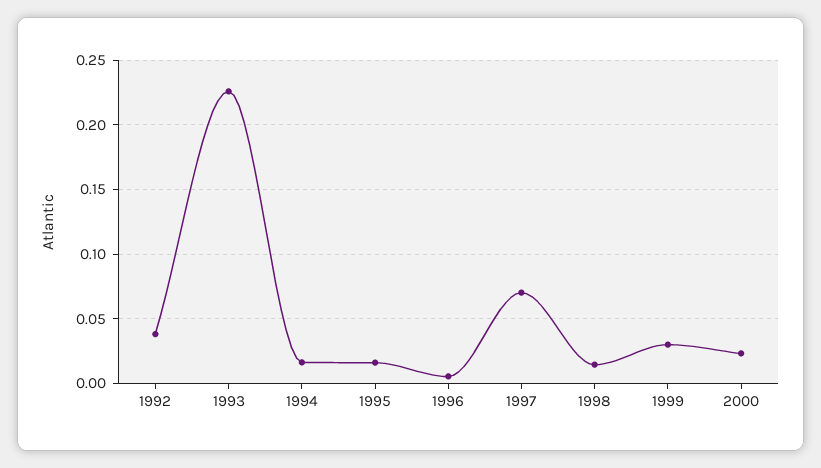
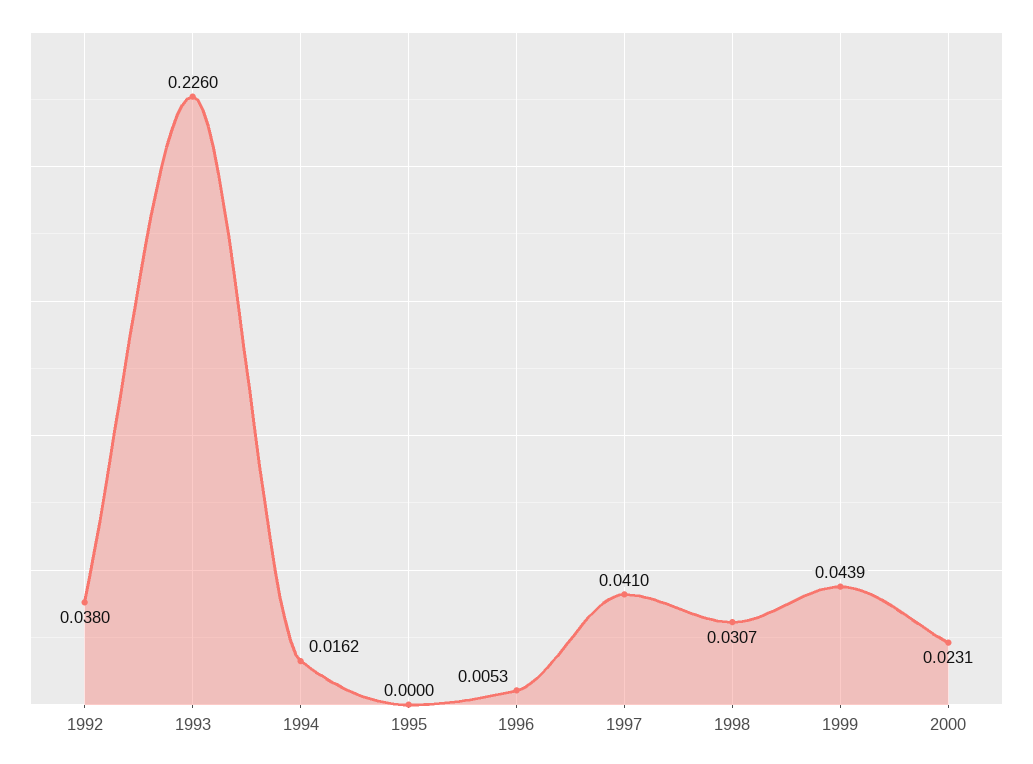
1995: 0.015 -> 0
1997: 0.07 -> 0.041
1998: 0.015 -> 0.0307
1999: 0.03 -> 0.0439

